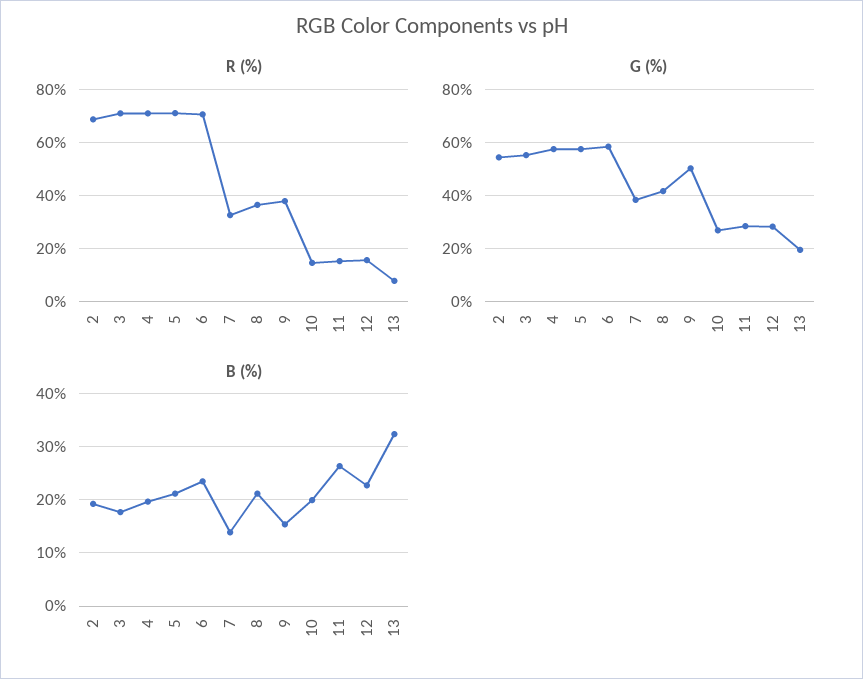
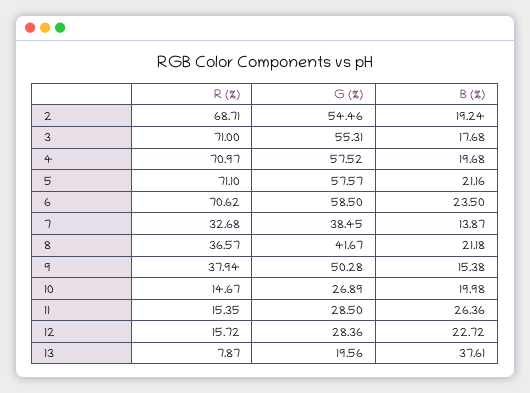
B (%), 13: 32 -> 37.61

